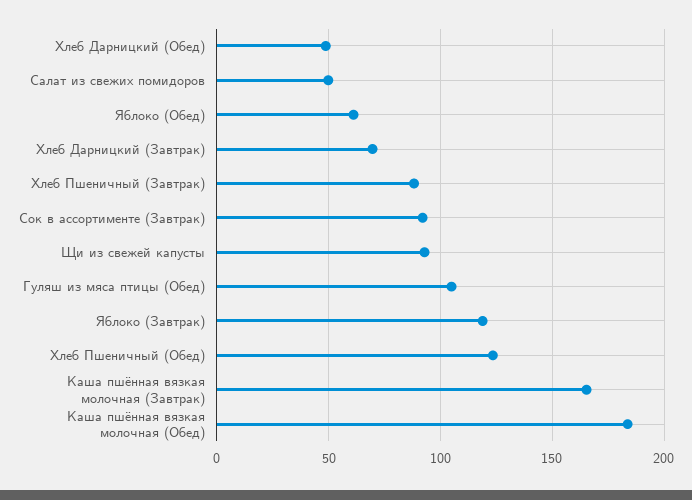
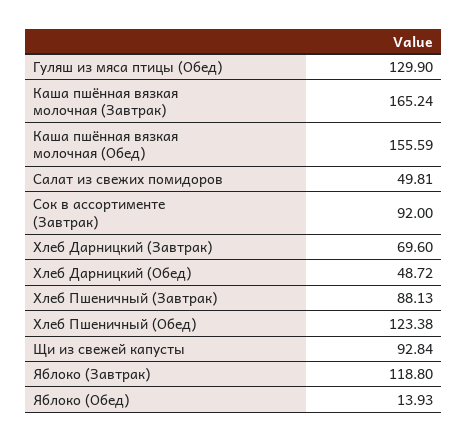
Яблоко (Обед): 60 -> 13.93
Гуляш из мяса птицы (Обед): 105 -> 129.9
Каша пшённая вязкая молочная (Обед): 185 -> 155.59

